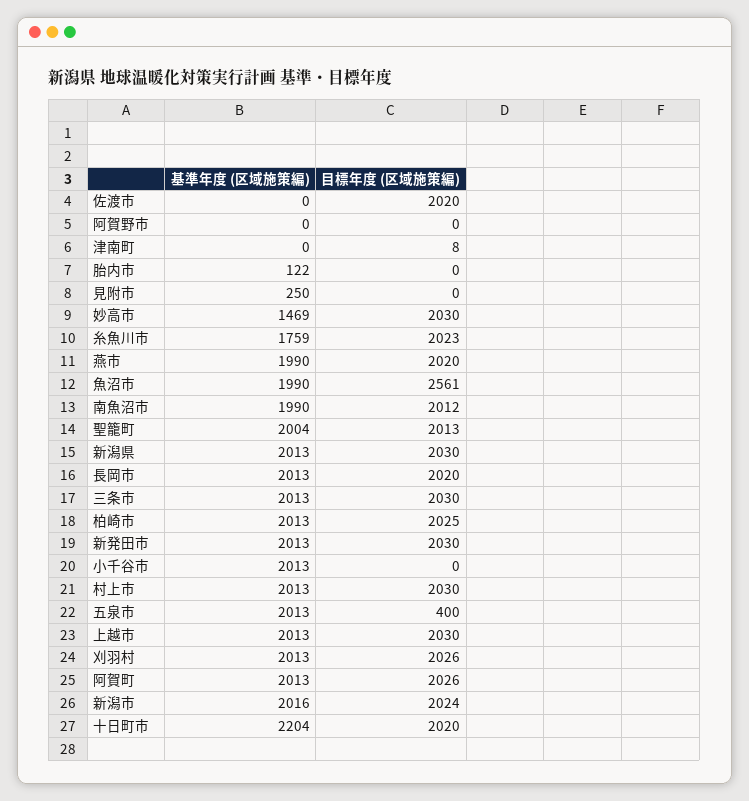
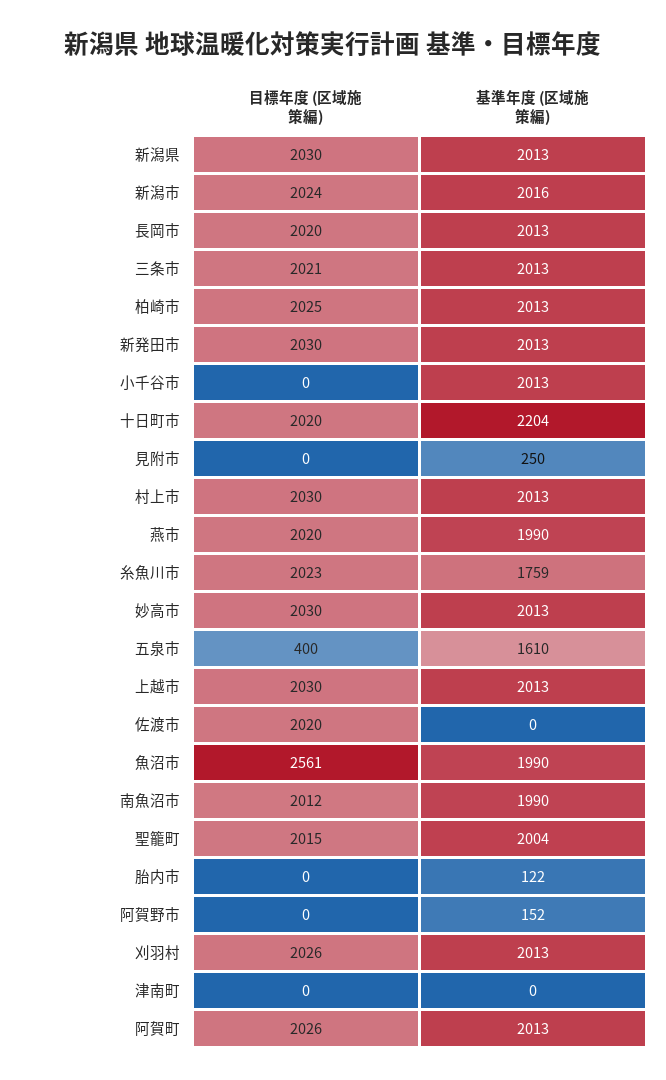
基準年度 (区域施策編), 阿賀野市: 0 -> 152
目標年度 (区域施策編), 津南町: 8 -> 0
基準年度 (区域施策編), 妙高市: 1469 -> 2013
目標年度 (区域施策編), 聖籠町: 2013 -> 2015
目標年度 (区域施策編), 三条市: 2030 -> 2021
基準年度 (区域施策編), 五泉市: 2013 -> 1610

